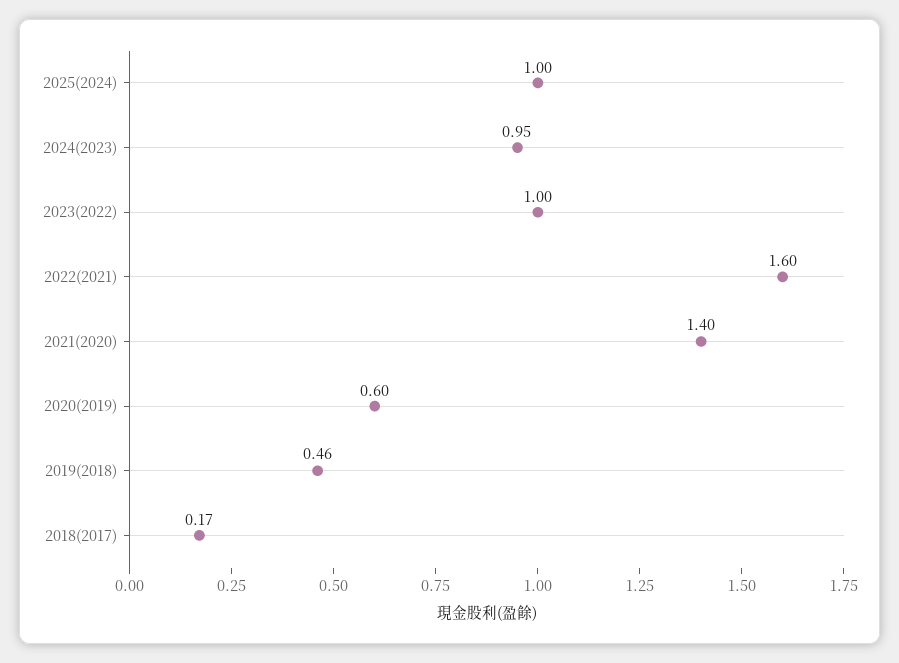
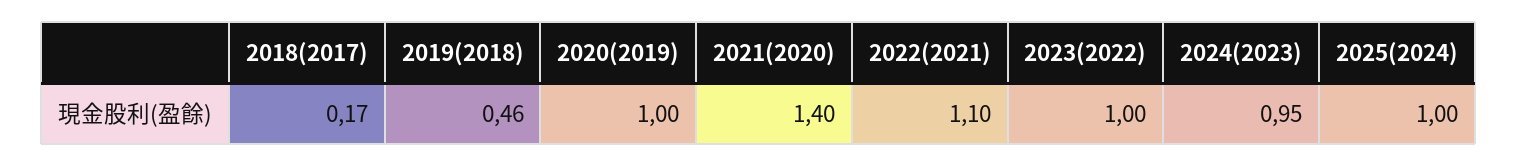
2022(2021): 1.6 -> 1.1
2020(2019): 0.6 -> 1

